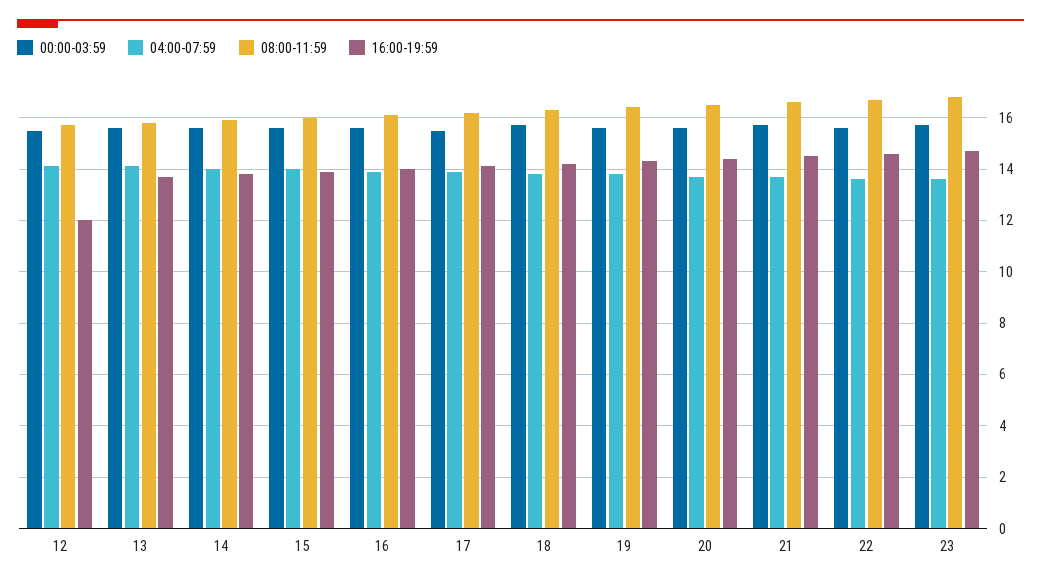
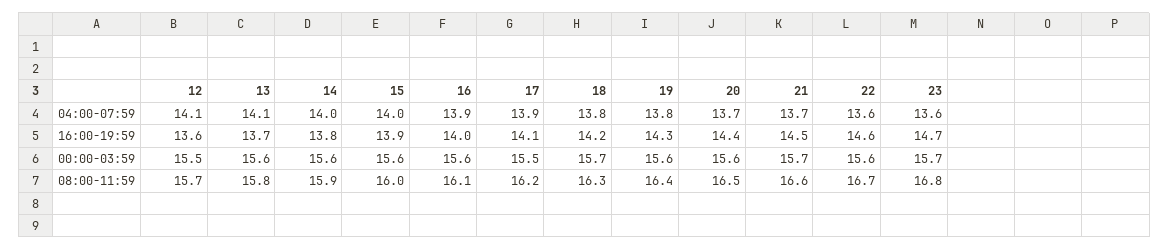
16:00-19:59, 12: 12 -> 13.6

